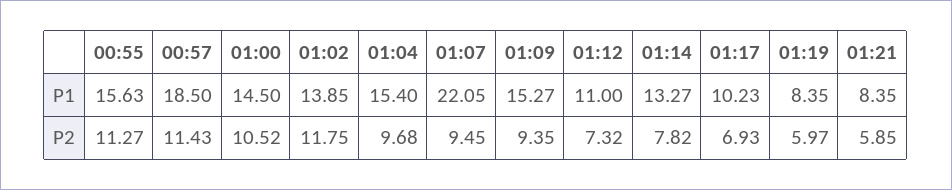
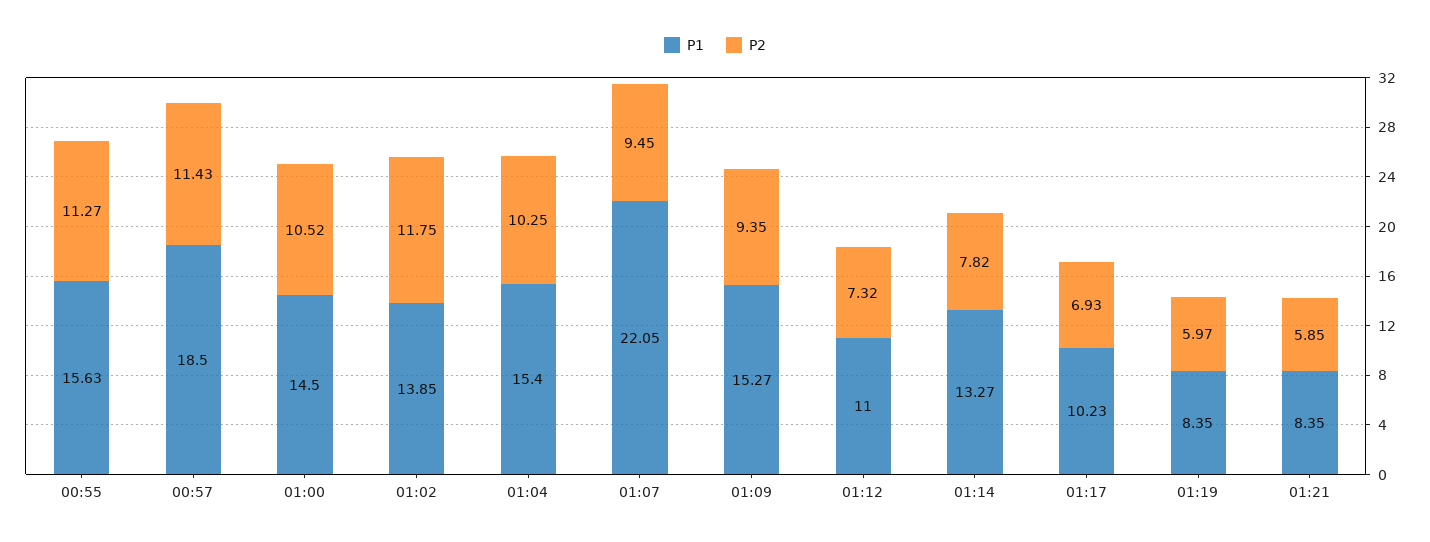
P2, 01:04: 9.68 -> 10.25

